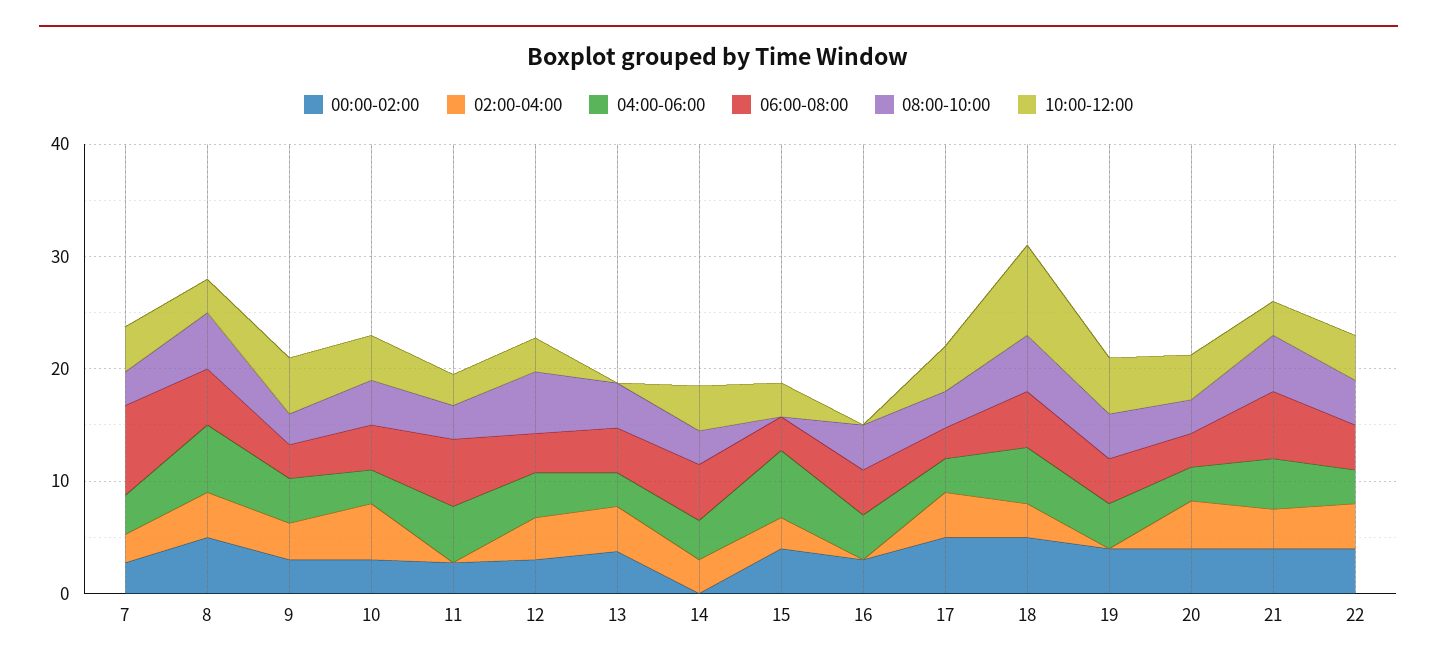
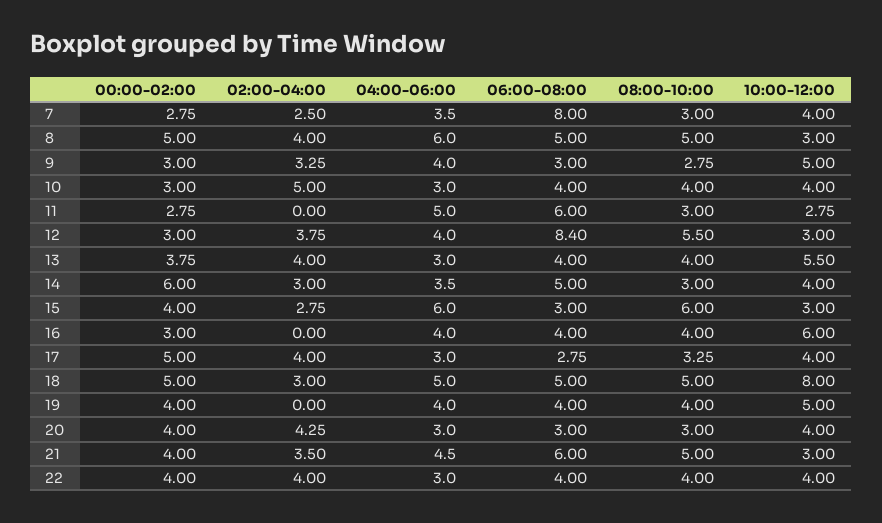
06:00-08:00, 12: 4 -> 8.4
10:00-12:00, 13: 0 -> 5.5
00:00-02:00, 14: 0 -> 6
08:00-10:00, 15: 0 -> 6
10:00-12:00, 16: 0 -> 6

